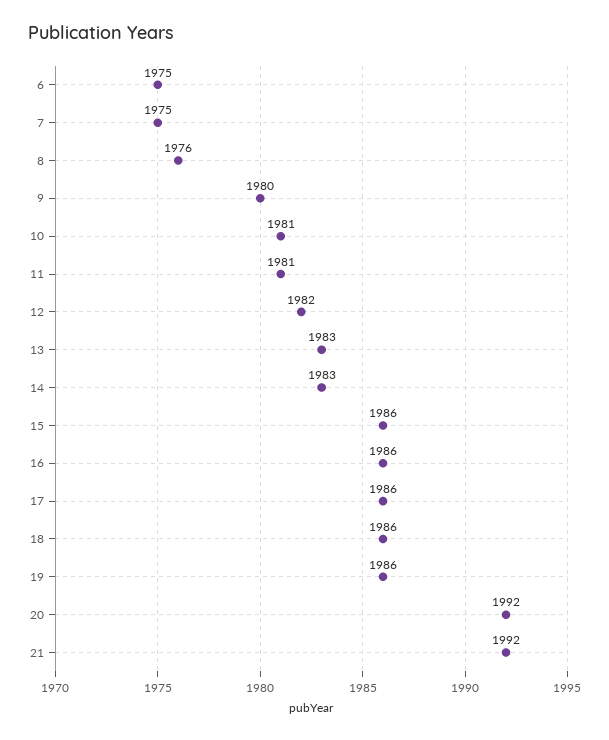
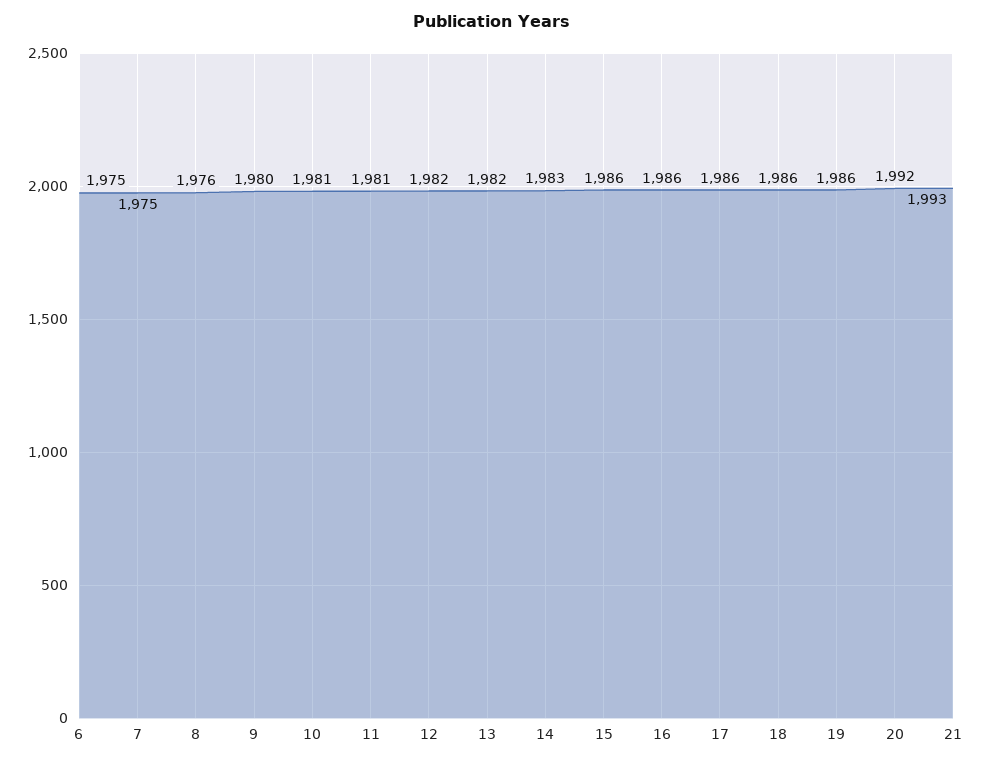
13: 1983 -> 1982
21: 1992 -> 1993

